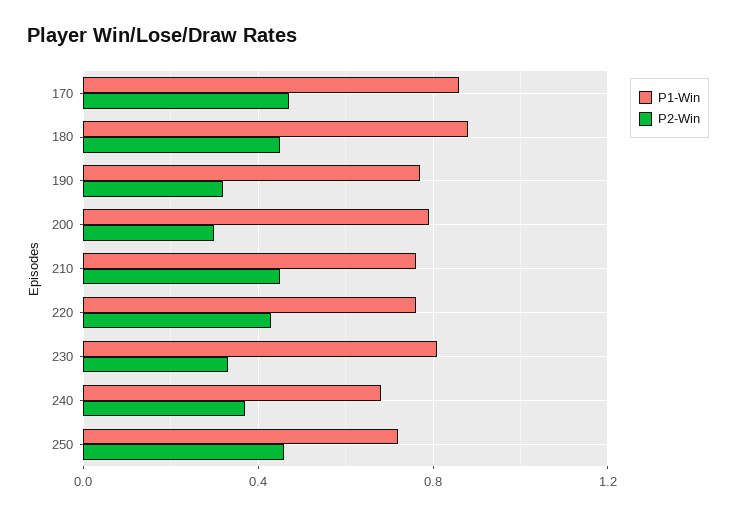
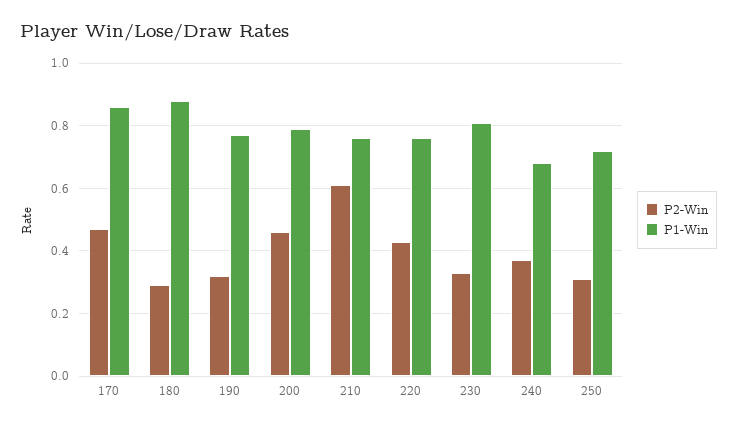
P2-Win, 180: 0.45 -> 0.3
P2-Win, 200: 0.3 -> 0.45
P2-Win, 210: 0.45 -> 0.6
P2-Win, 250: 0.45 -> 0.3

